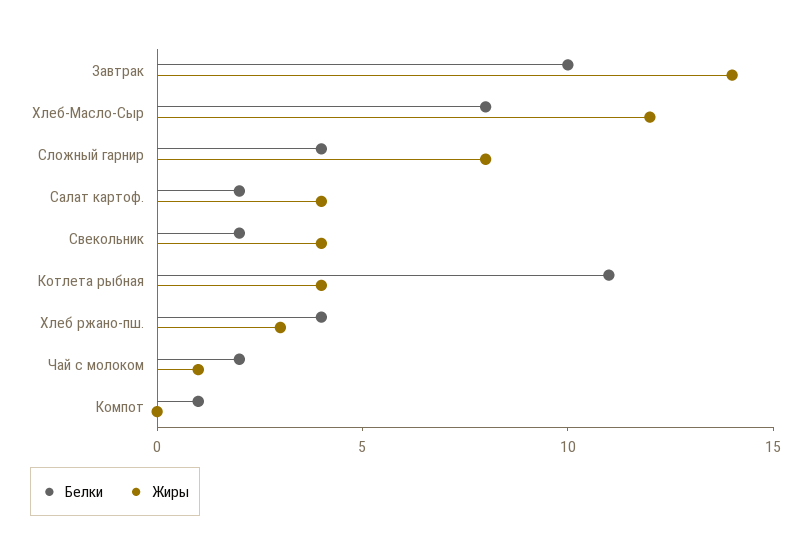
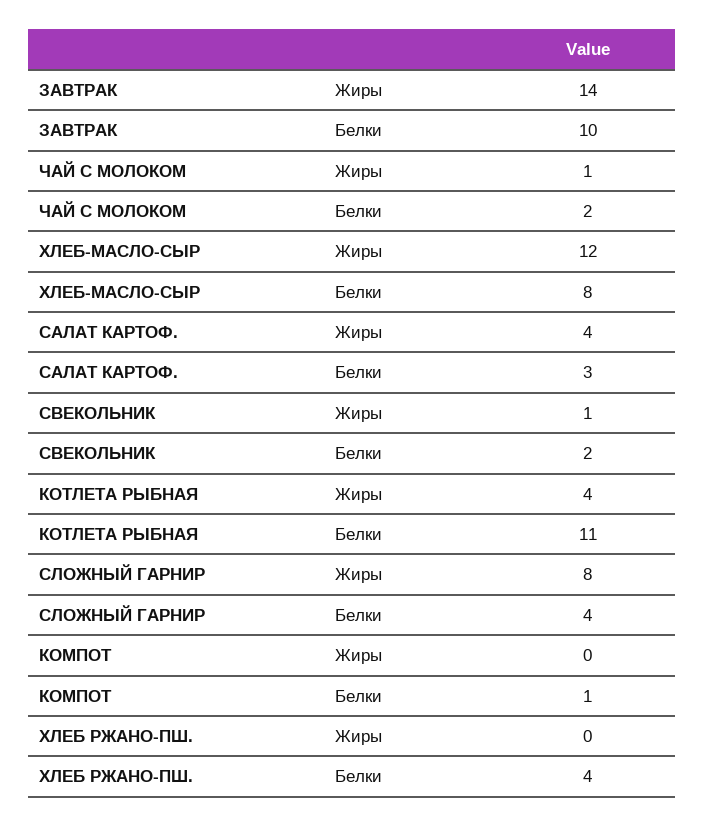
Белки, Салат картоф.: 2 -> 3
Жиры, Свекольник: 4 -> 1
Жиры, Хлеб ржано-пш.: 3 -> 0

